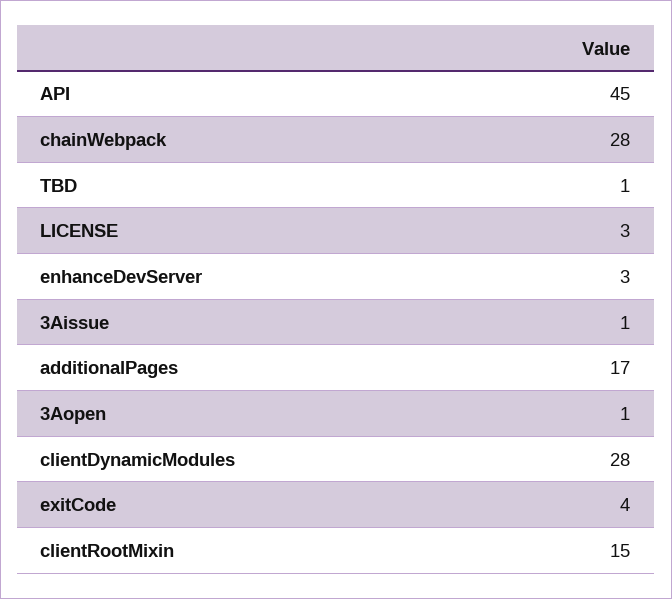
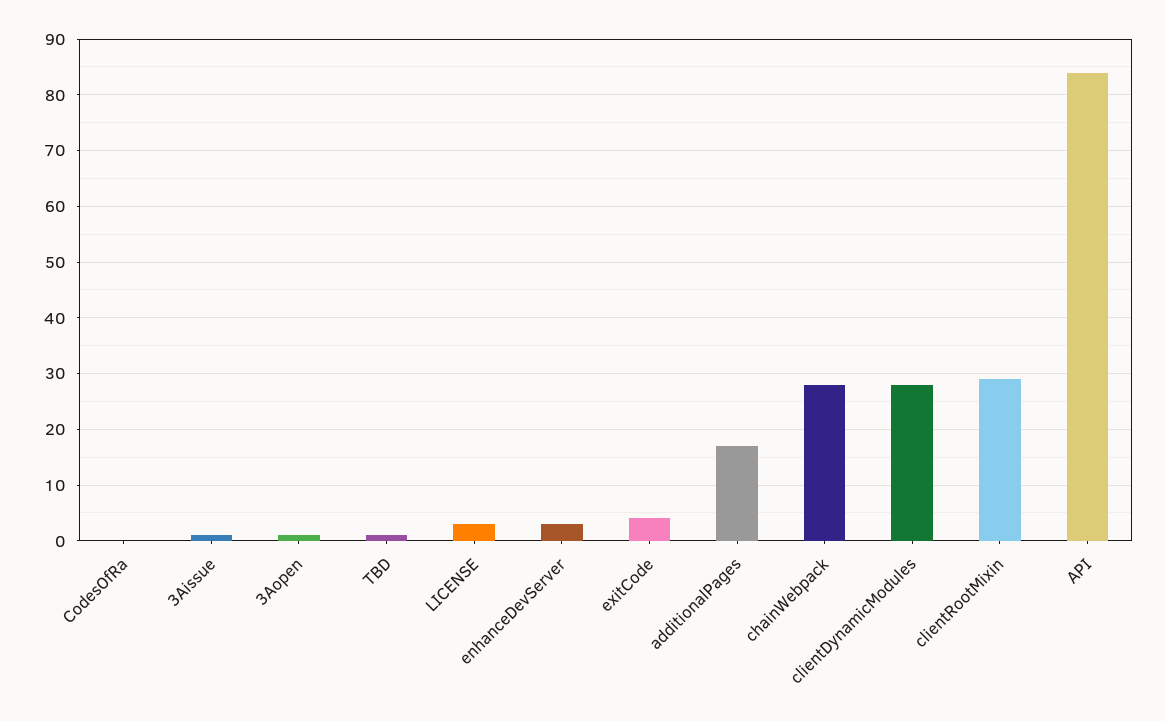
API: 45 -> 85
clientRootMixin: 15 -> 30
CodesOfRa: none -> 0

